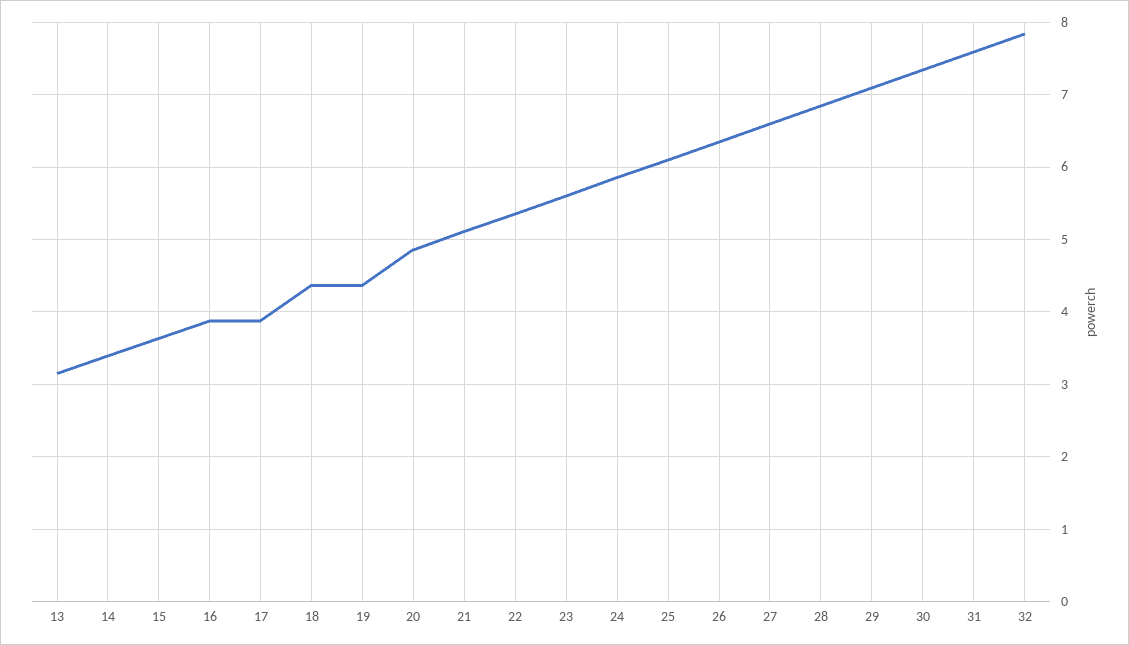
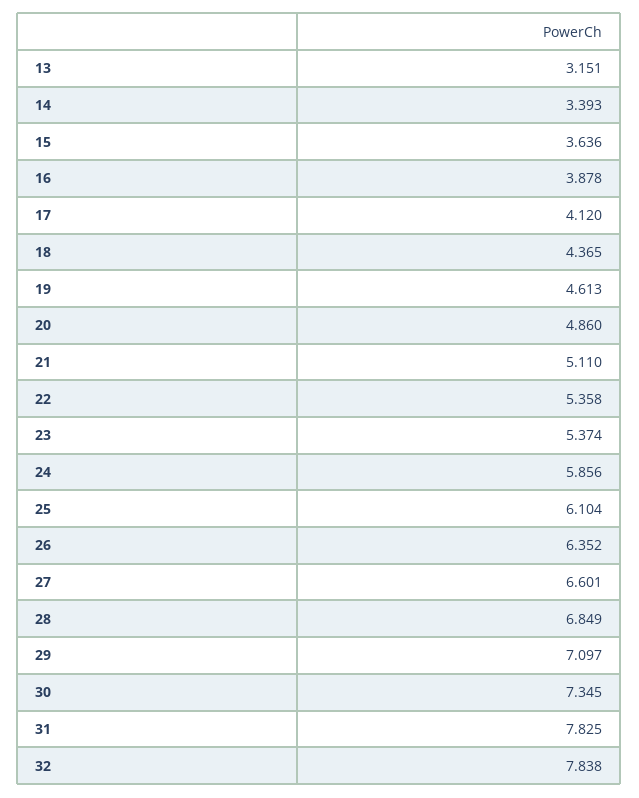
17: 3.9 -> 4.12
19: 4.4 -> 4.613
23: 5.6 -> 5.374
31: 7.6 -> 7.825

